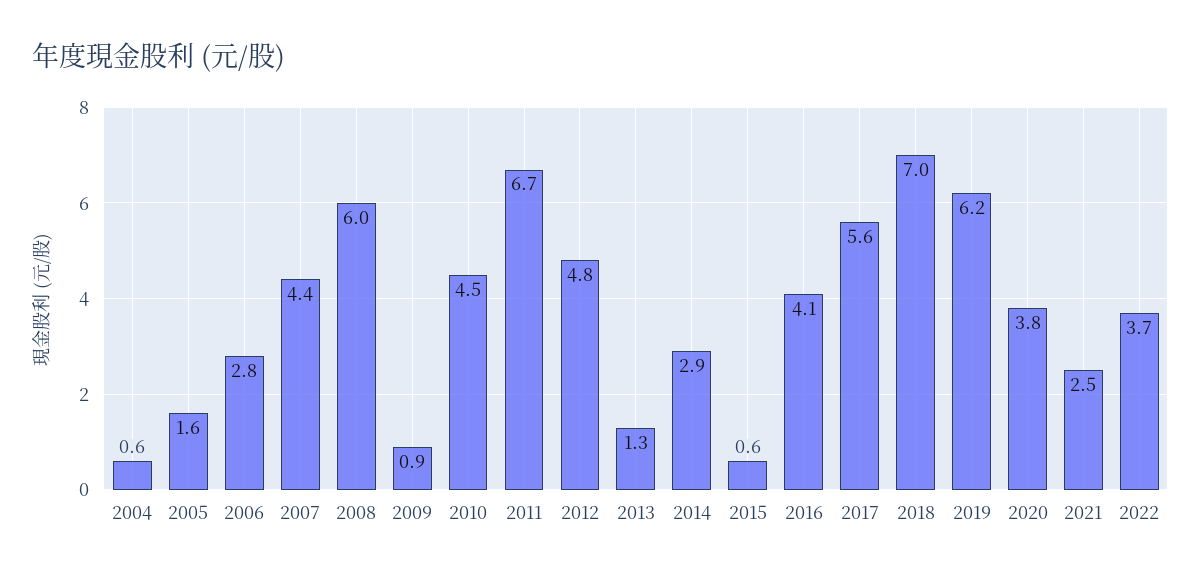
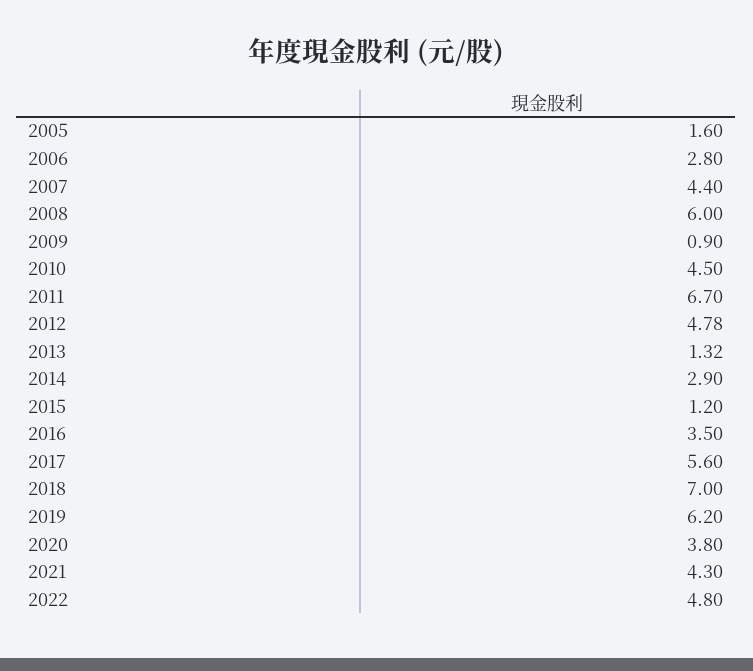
2004: 0.6 -> none
2015: 0.6 -> 1.2
2016: 4.1 -> 3.5
2021: 2.5 -> 4.3
2022: 3.7 -> 4.8

